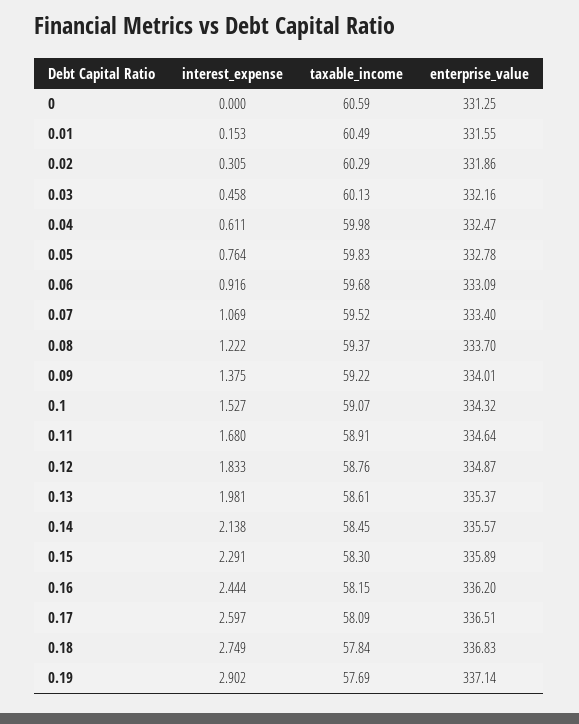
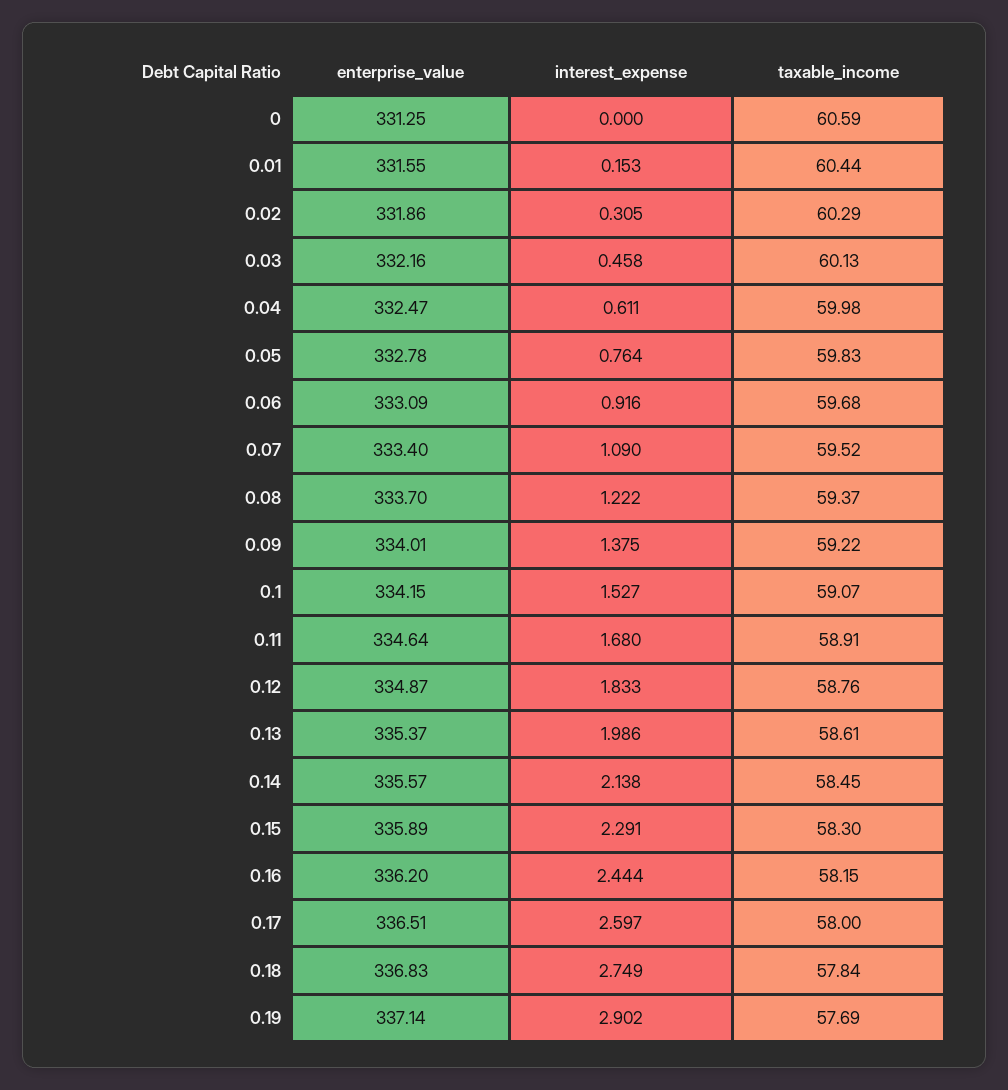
taxable_income, 0.01: 60.49 -> 60.44
interest_expense, 0.07: 1.069 -> 1.09
enterprise_value, 0.1: 334.32 -> 334.15
interest_expense, 0.13: 1.981 -> 1.986
taxable_income, 0.17: 58.09 -> 58

